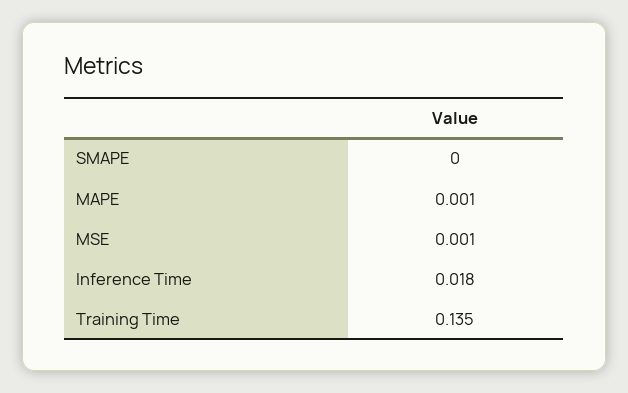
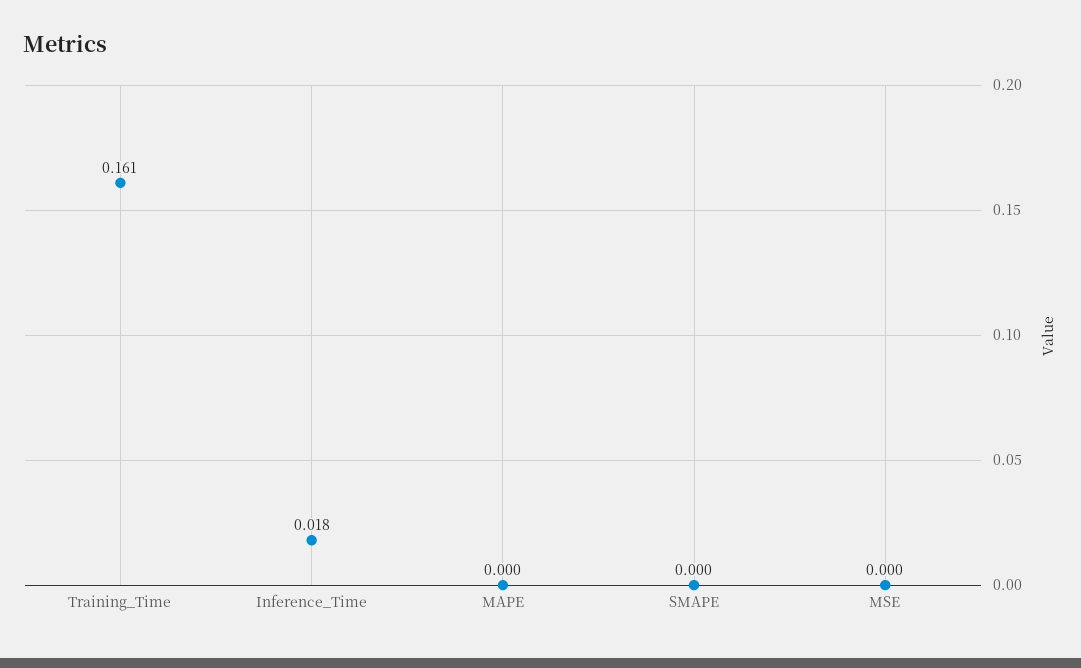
MAPE: 0.001 -> 0
MSE: 0.001 -> 0
Training Time: 0.135 -> 0.161

